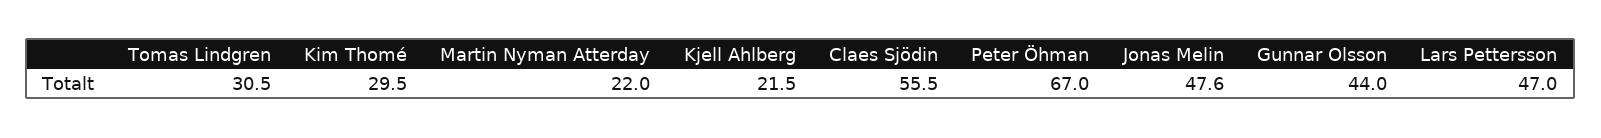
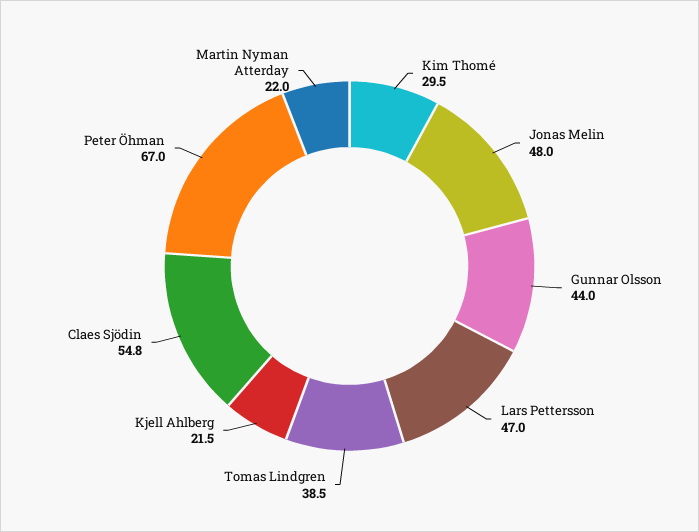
Tomas Lindgren: 30.5 -> 38.5
Claes Sjödin: 55.5 -> 54.8
Jonas Melin: 47.6 -> 48

